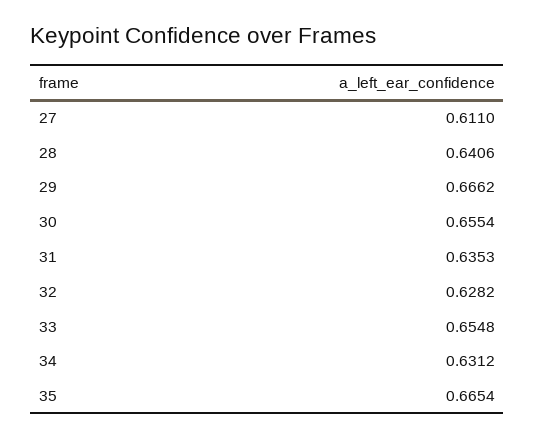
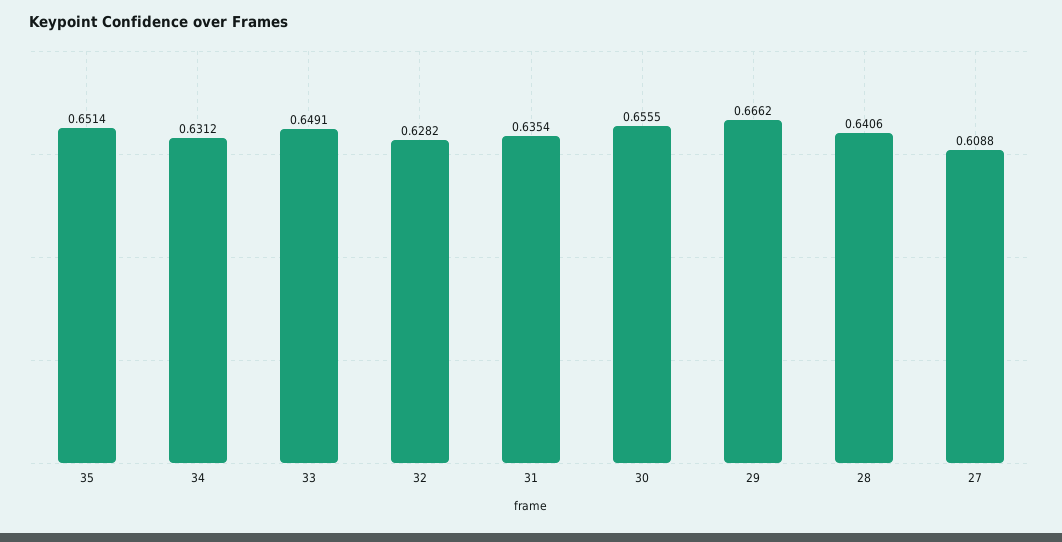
27: 0.611 -> 0.6088
30: 0.6554 -> 0.6555
31: 0.6353 -> 0.6354
33: 0.6548 -> 0.6491
35: 0.6654 -> 0.6514

